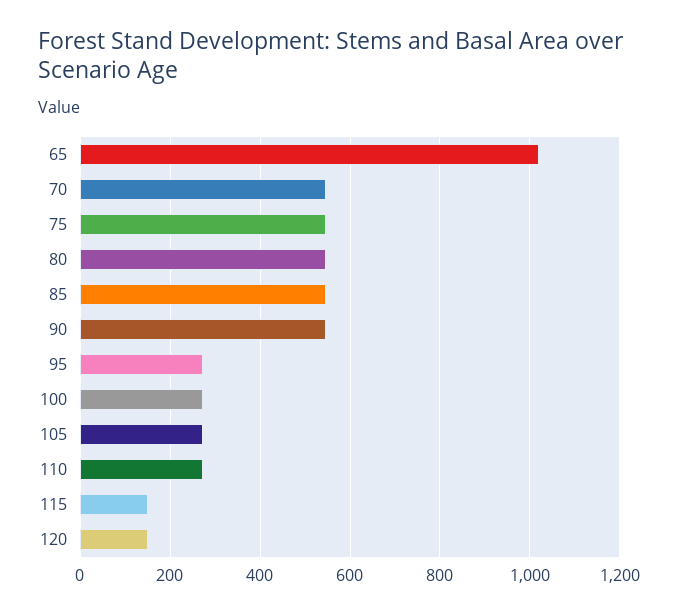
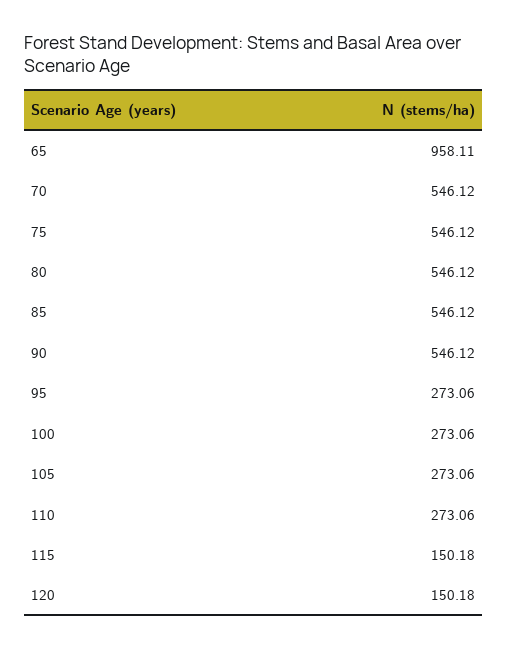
65: 1020 -> 958.11

